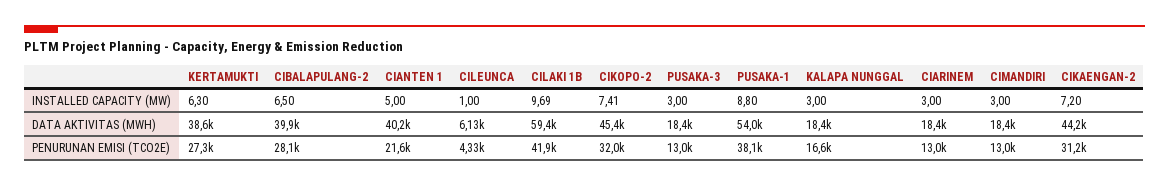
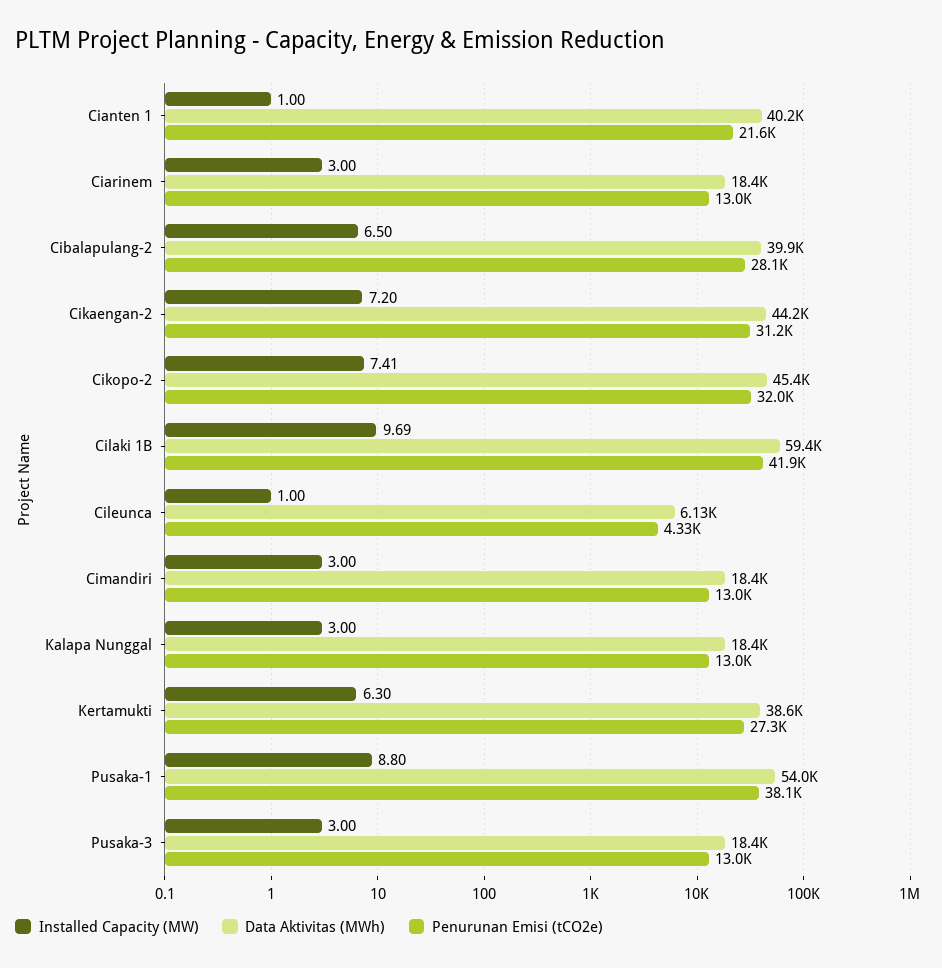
INSTALLED CAPACITY (MW), CIANTEN 1: 5 -> 1
PENURUNAN EMISI (TCO2E), KALAPA NUNGGAL: 16600 -> 13000

